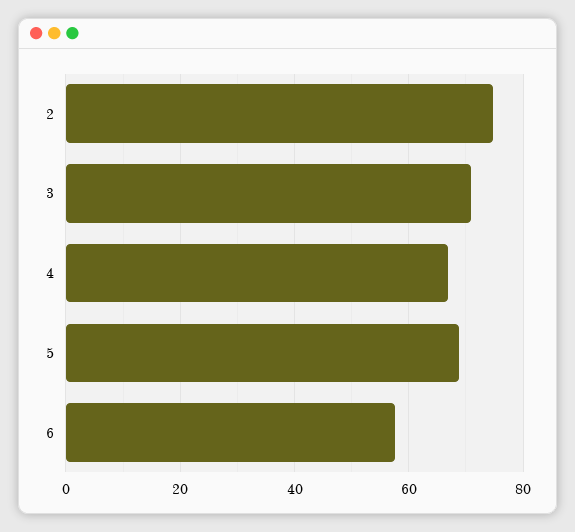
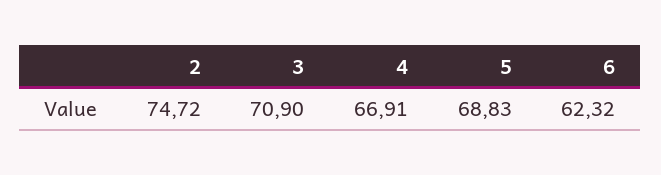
6: 58 -> 62.32

